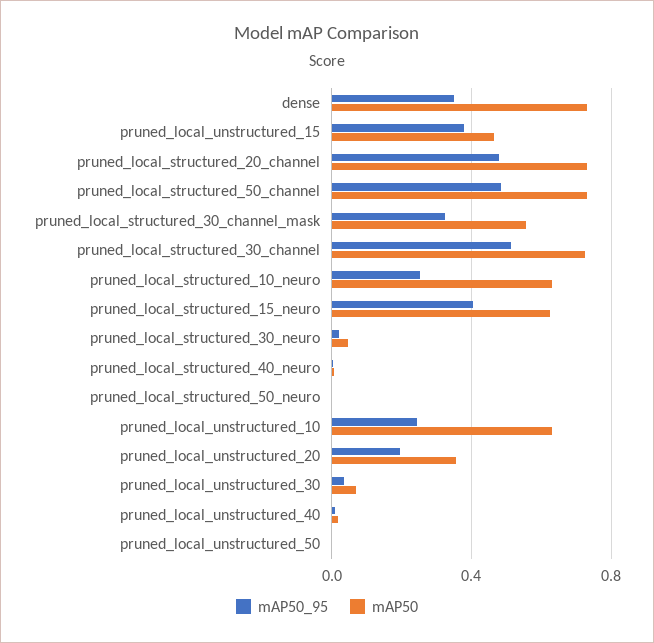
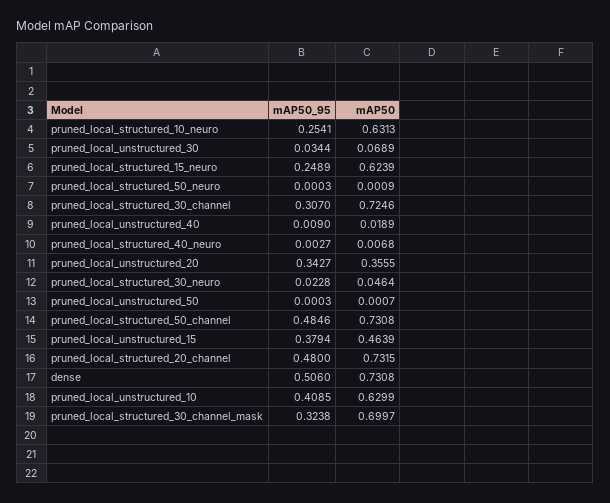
mAP50_95, dense: 0.35 -> 0.506
mAP50, pruned_local_structured_30_channel_mask: 0.55 -> 0.6997
mAP50_95, pruned_local_structured_30_channel: 0.5 -> 0.307
mAP50_95, pruned_local_structured_15_neuro: 0.4 -> 0.2489
mAP50_95, pruned_local_unstructured_10: 0.25 -> 0.4085
mAP50_95, pruned_local_unstructured_20: 0.2 -> 0.3427

